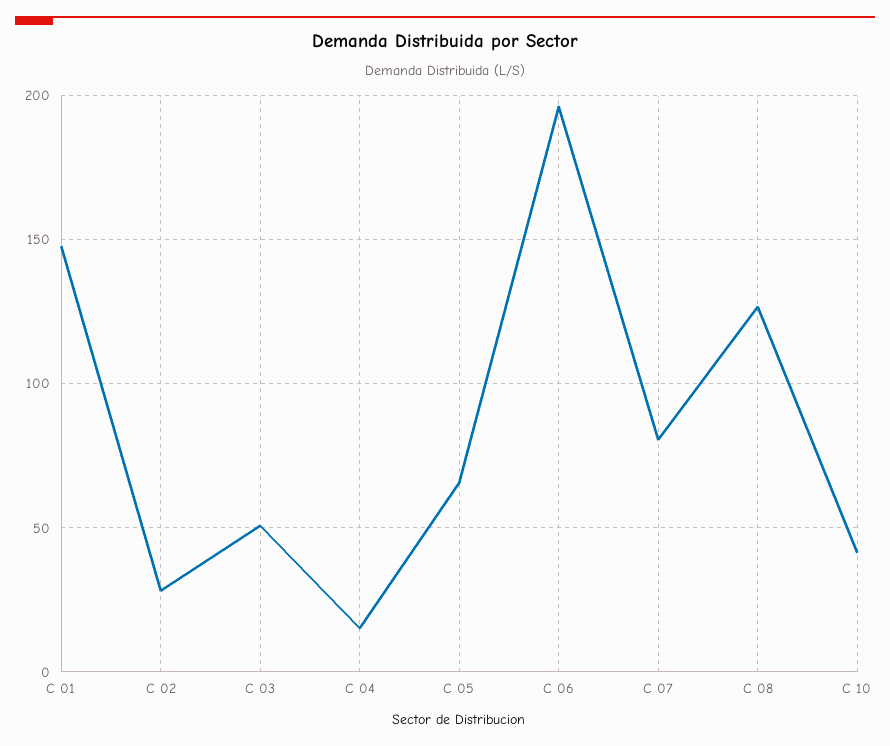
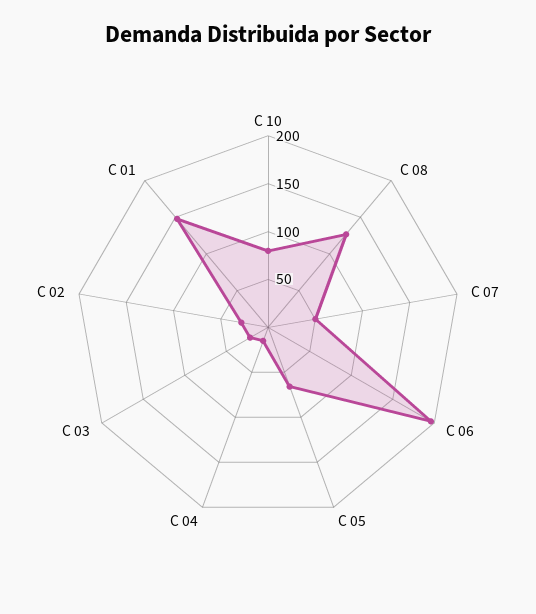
C 03: 50 -> 20
C 07: 80 -> 50
C 10: 40 -> 80

